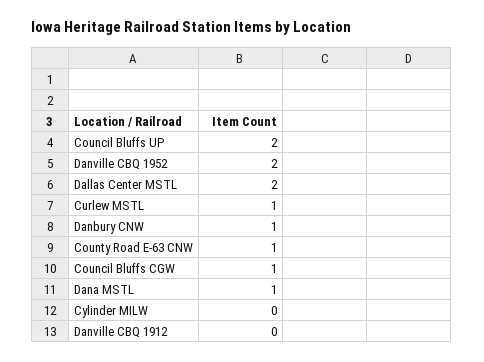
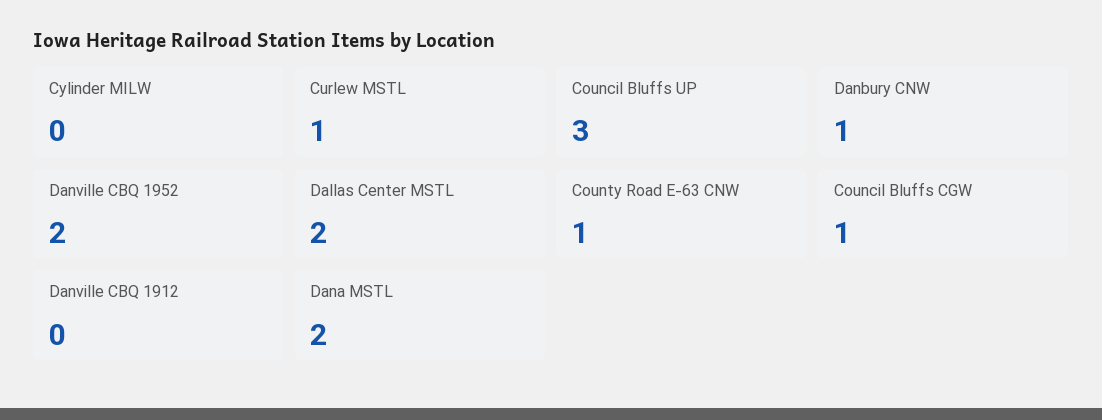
Council Bluffs UP: 2 -> 3
Dana MSTL: 1 -> 2

